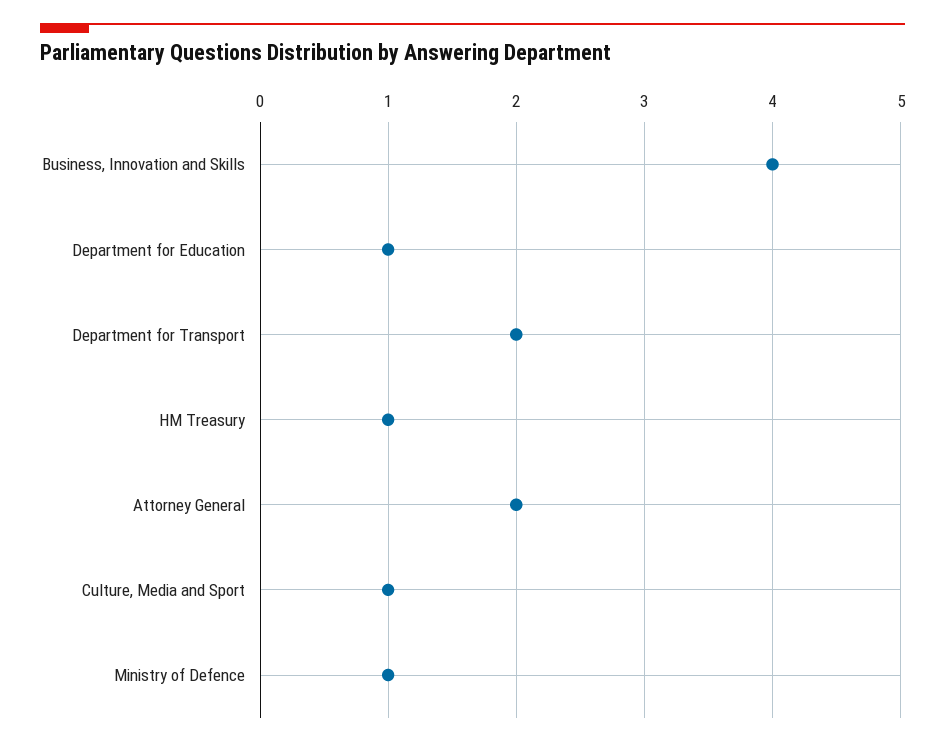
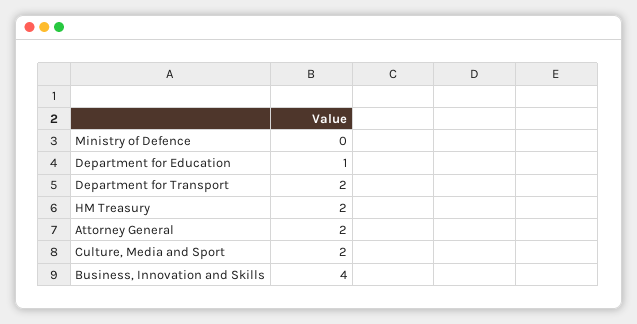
HM Treasury: 1 -> 2
Culture, Media and Sport: 1 -> 2
Ministry of Defence: 1 -> 0

